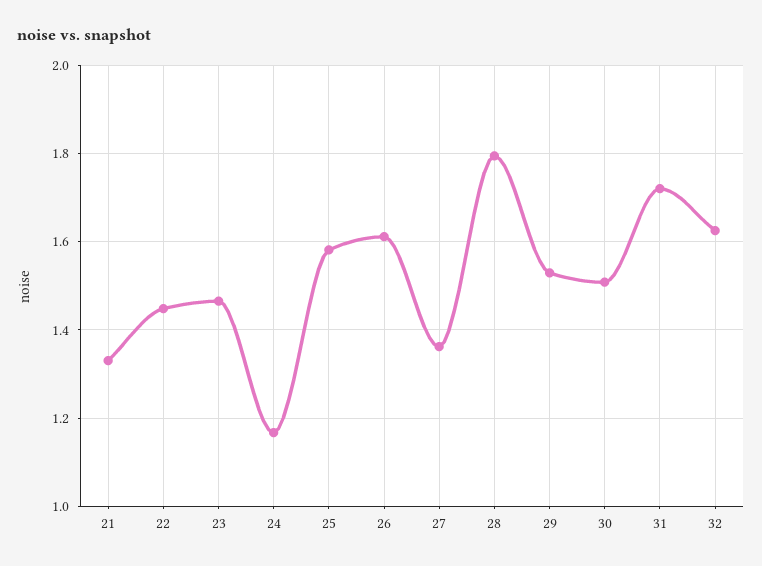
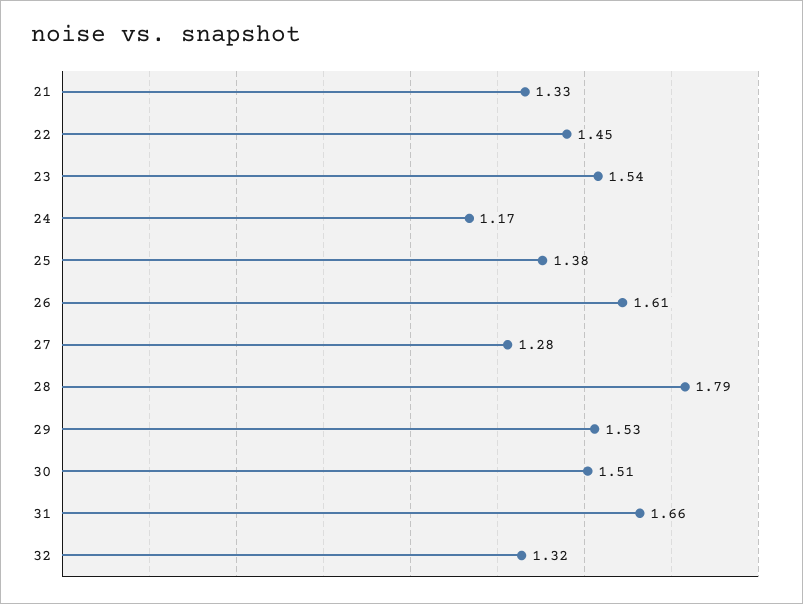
23: 1.46 -> 1.54
25: 1.58 -> 1.38
27: 1.36 -> 1.28
31: 1.72 -> 1.66
32: 1.62 -> 1.32

